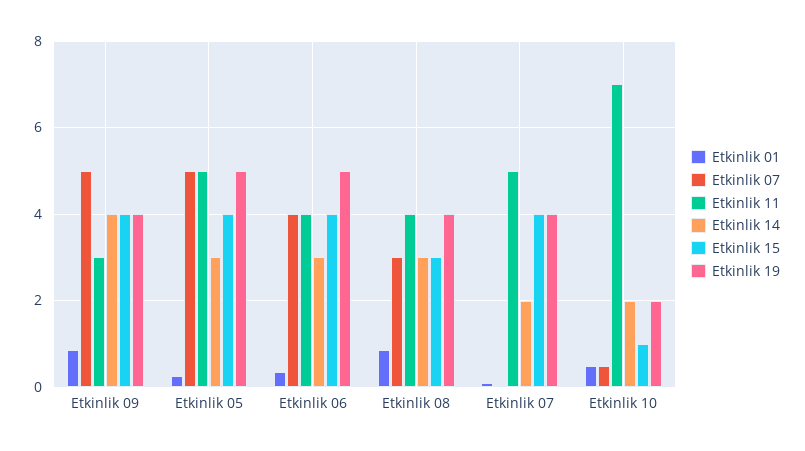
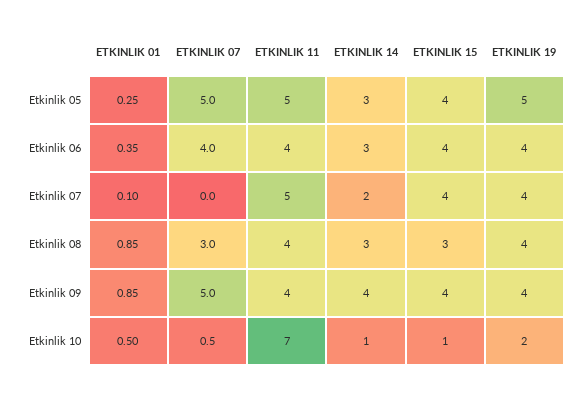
Etkinlik 11, Etkinlik 09: 3 -> 4
Etkinlik 19, Etkinlik 06: 5 -> 4
Etkinlik 14, Etkinlik 10: 2 -> 1

